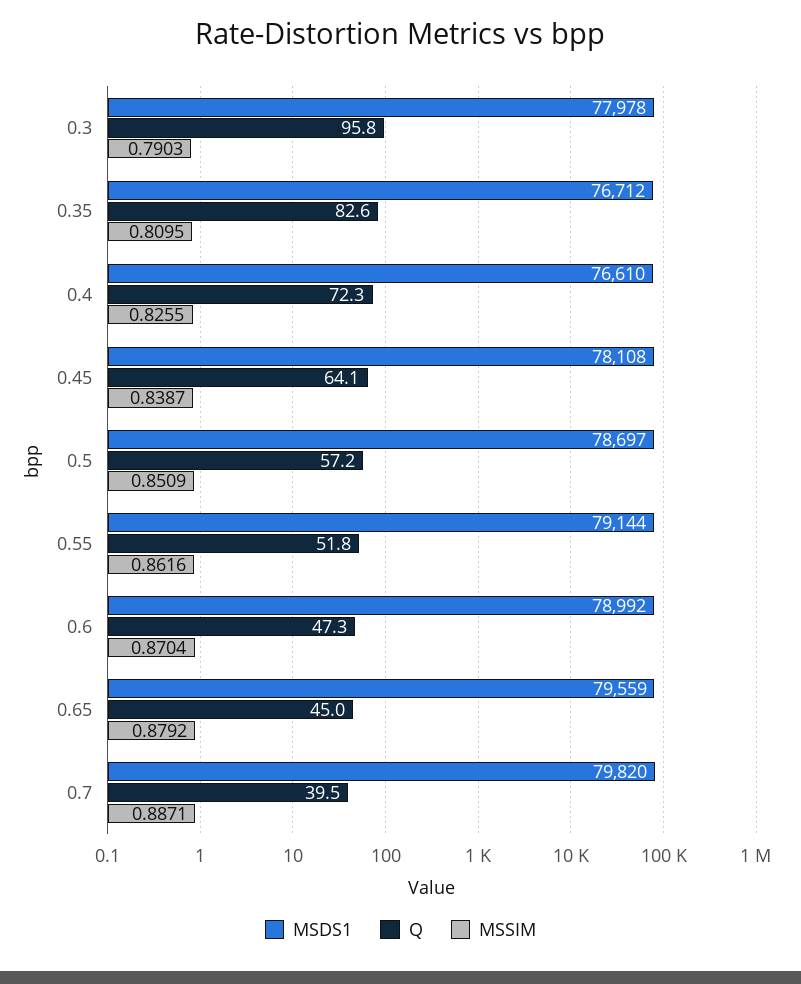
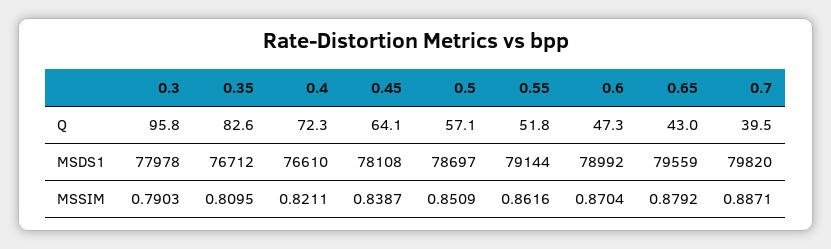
MSSIM, 0.4: 0.8255 -> 0.8211
Q, 0.5: 57.2 -> 57.1
Q, 0.65: 45 -> 43

